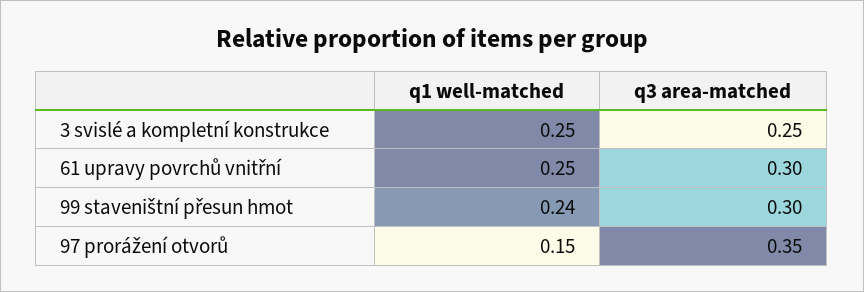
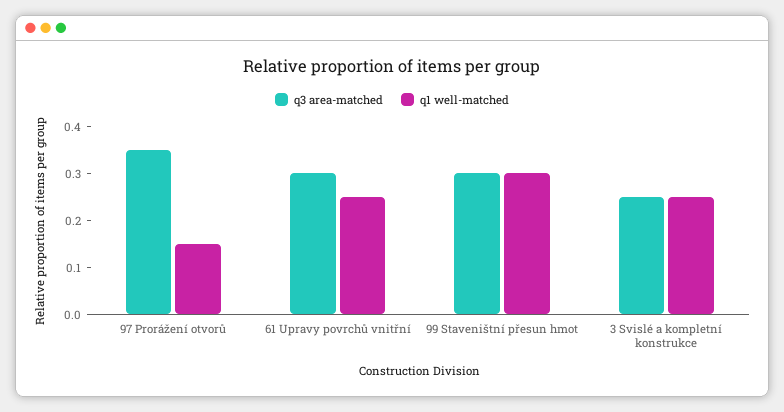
q1 well-matched, 99 staveništní přesun hmot: 0.24 -> 0.3

